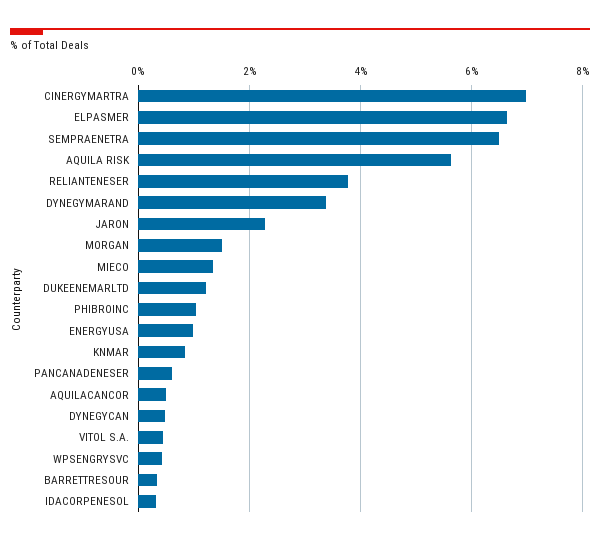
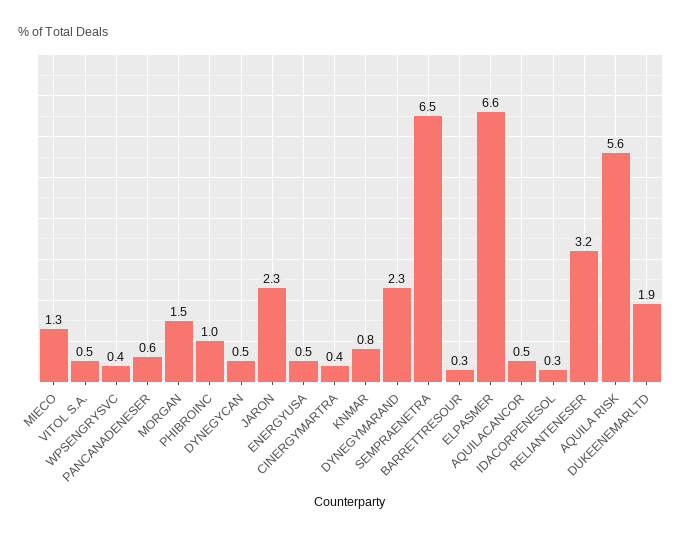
CINERGYMARTRA: 7 -> 0.4
RELIANTENESER: 3.8 -> 3.2
DYNEGYMARAND: 3.4 -> 2.3
DUKEENEMARLTD: 1.2 -> 1.9
ENERGYUSA: 1 -> 0.5

